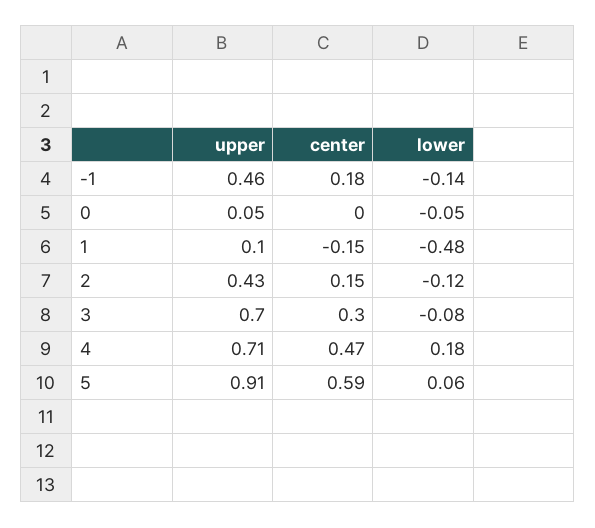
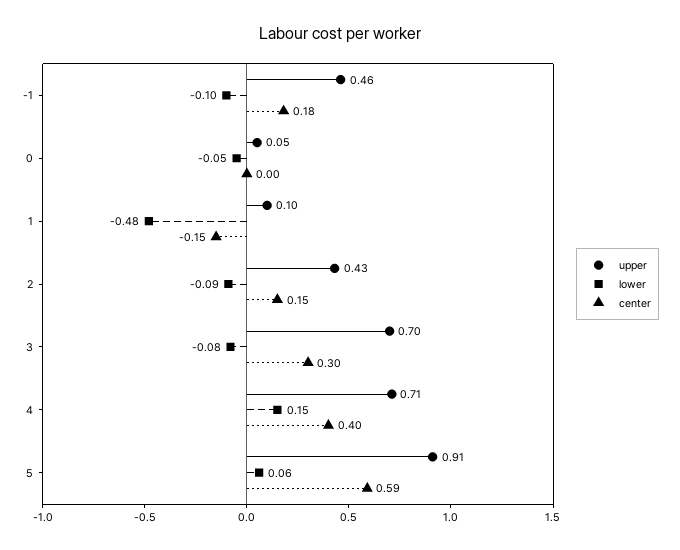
lower, -1: -0.14 -> -0.1
lower, 2: -0.12 -> -0.09
center, 4: 0.47 -> 0.4
lower, 4: 0.18 -> 0.15

